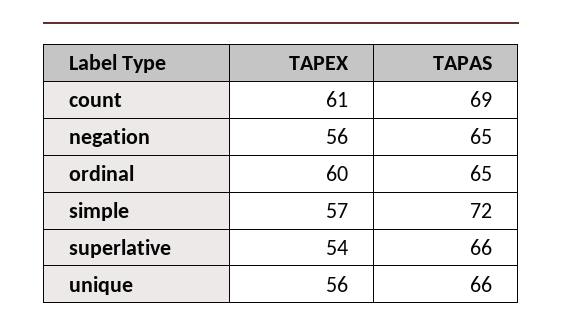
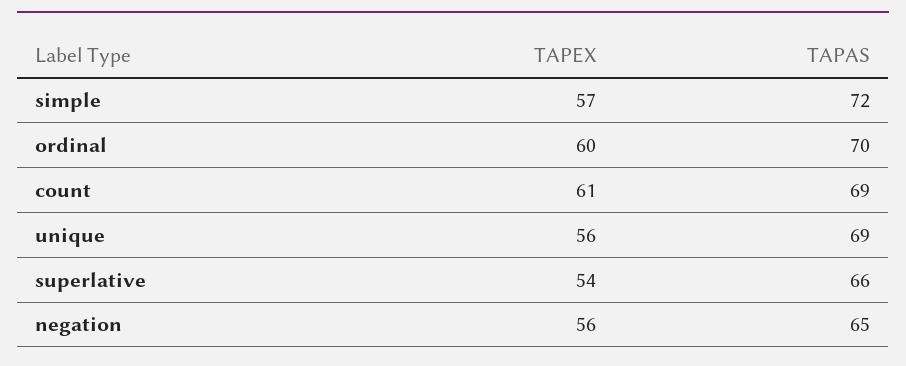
TAPAS, ordinal: 65 -> 70
TAPAS, unique: 66 -> 69

